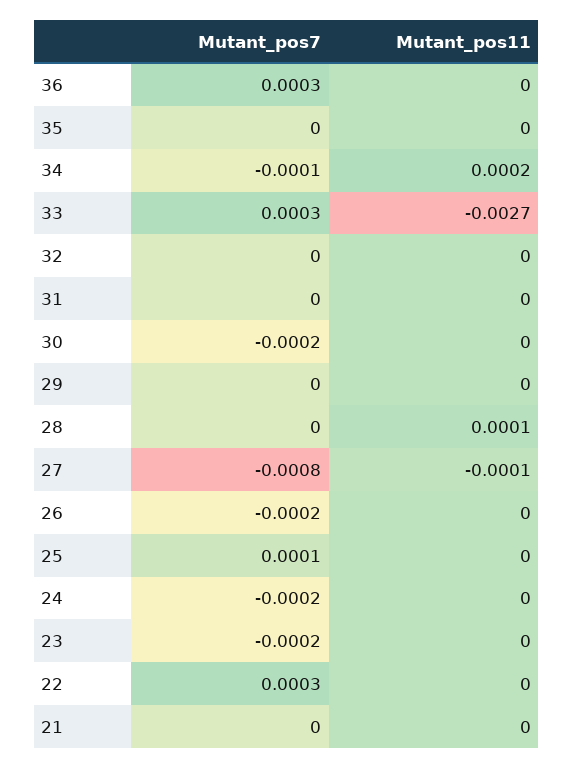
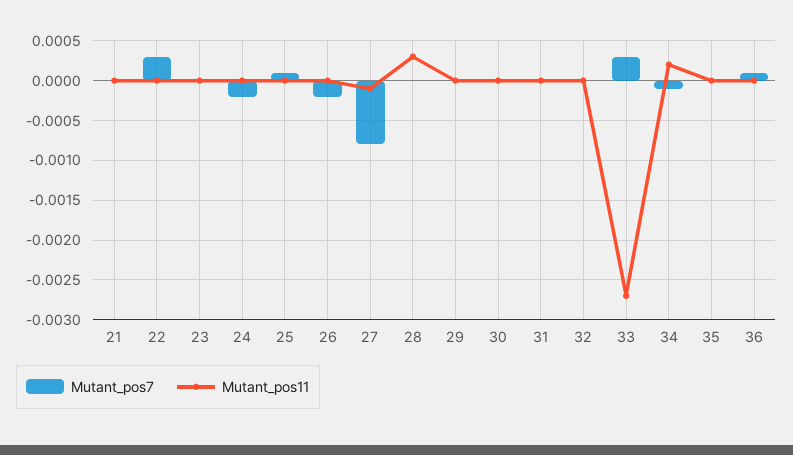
Mutant_pos7, 36: 0.0003 -> 0.0001
Mutant_pos7, 30: -0.0002 -> 0
Mutant_pos11, 28: 0.0001 -> 0.0003
Mutant_pos7, 23: -0.0002 -> 0

